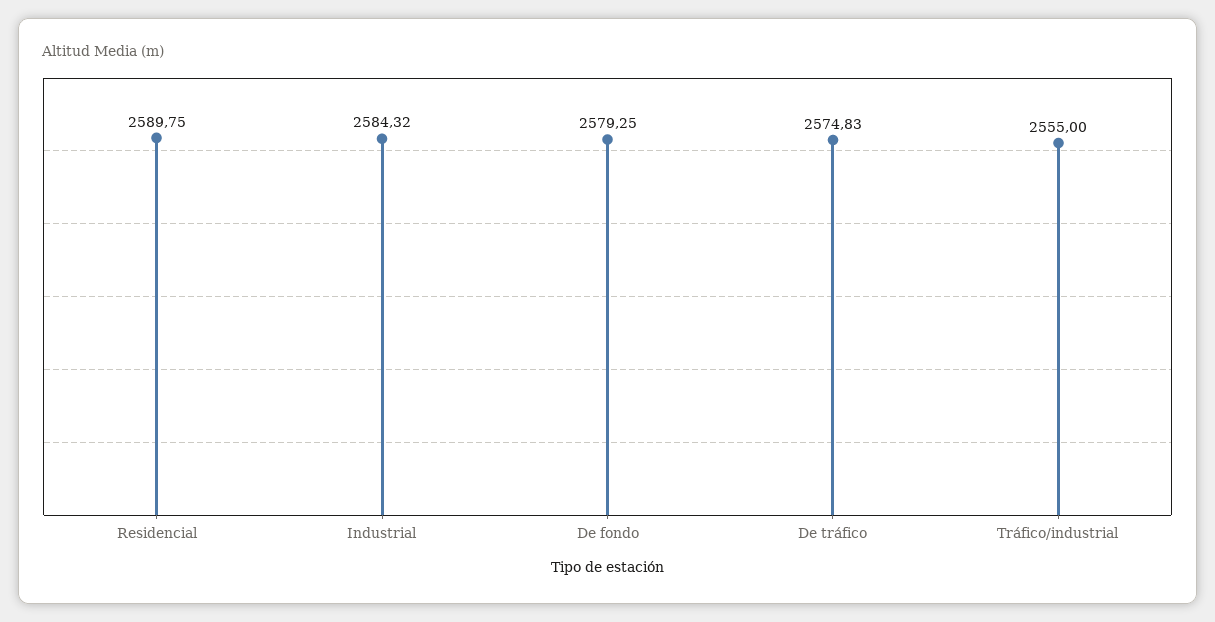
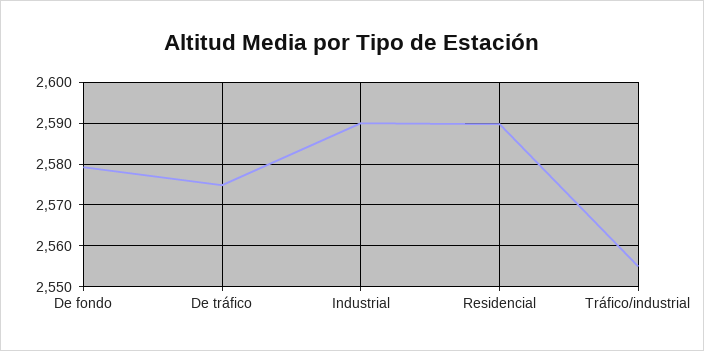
Industrial: 2584.32 -> 2590

